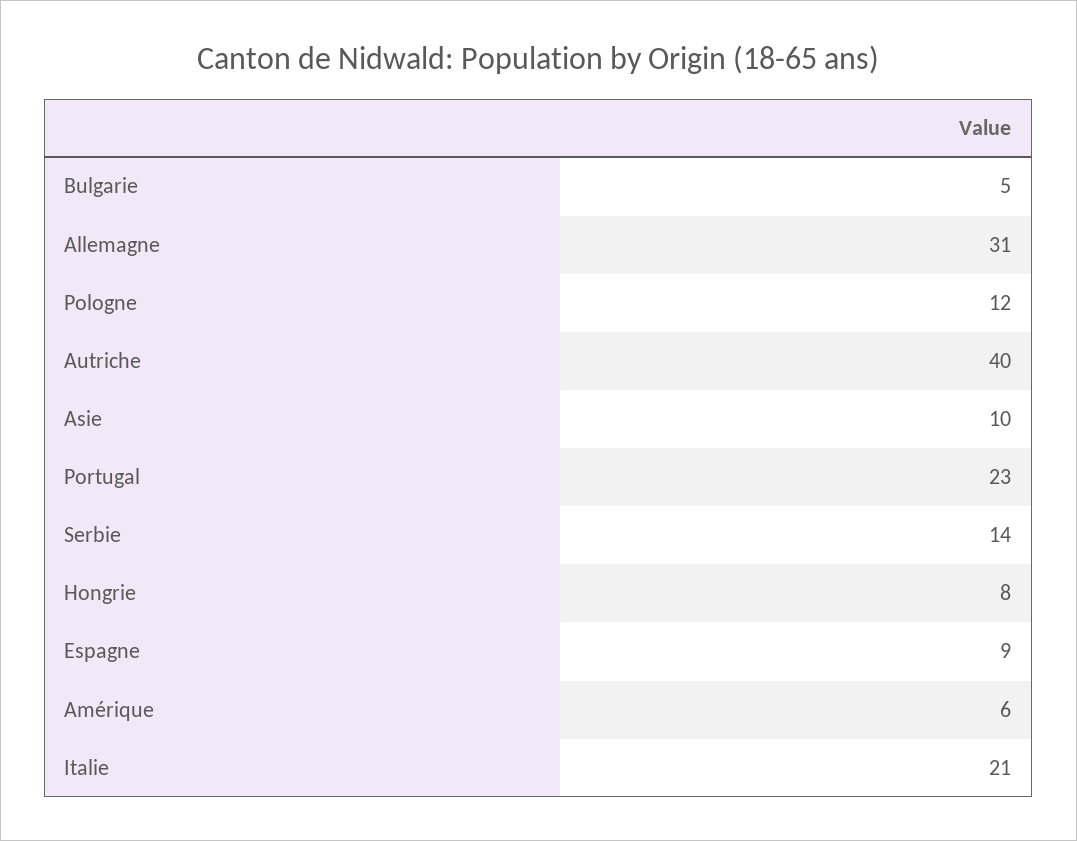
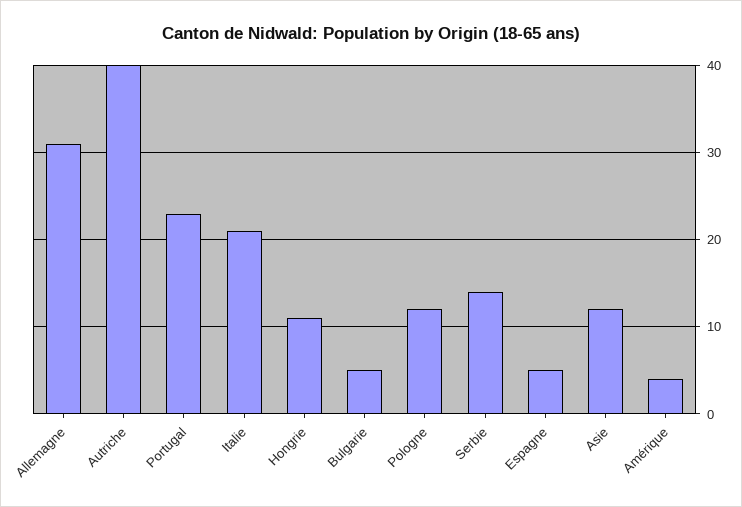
Asie: 10 -> 12
Hongrie: 8 -> 11
Espagne: 9 -> 5
Amérique: 6 -> 4

